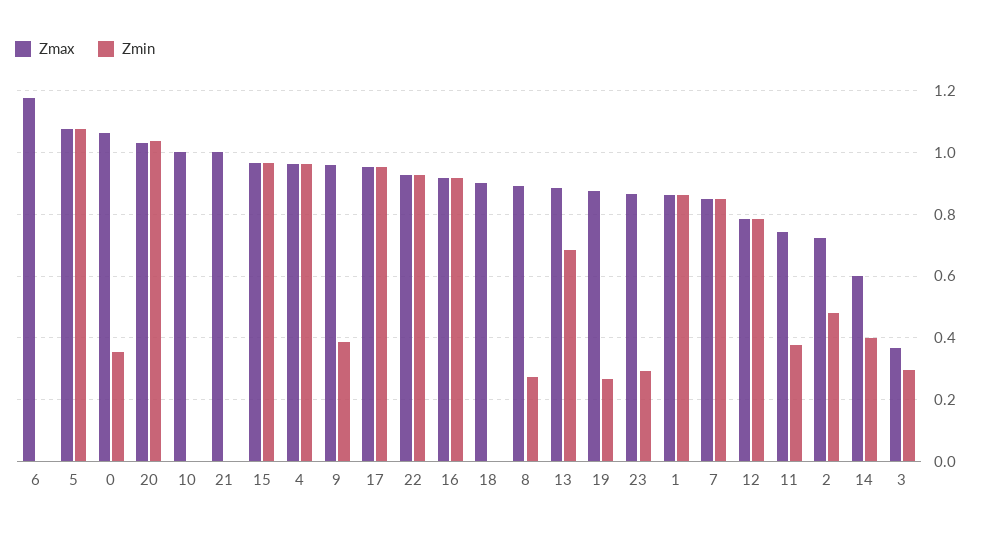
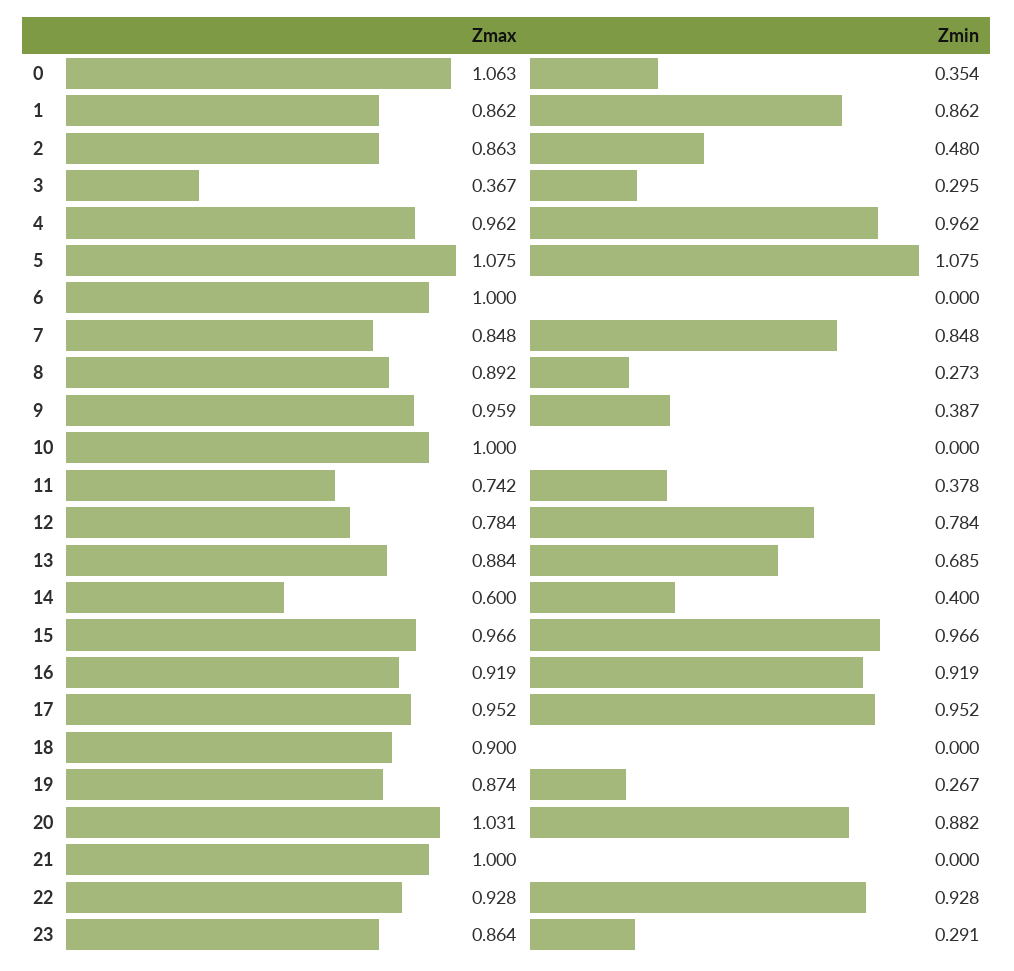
Zmax, 6: 1.18 -> 1
Zmin, 20: 1.04 -> 0.882
Zmax, 2: 0.72 -> 0.863

